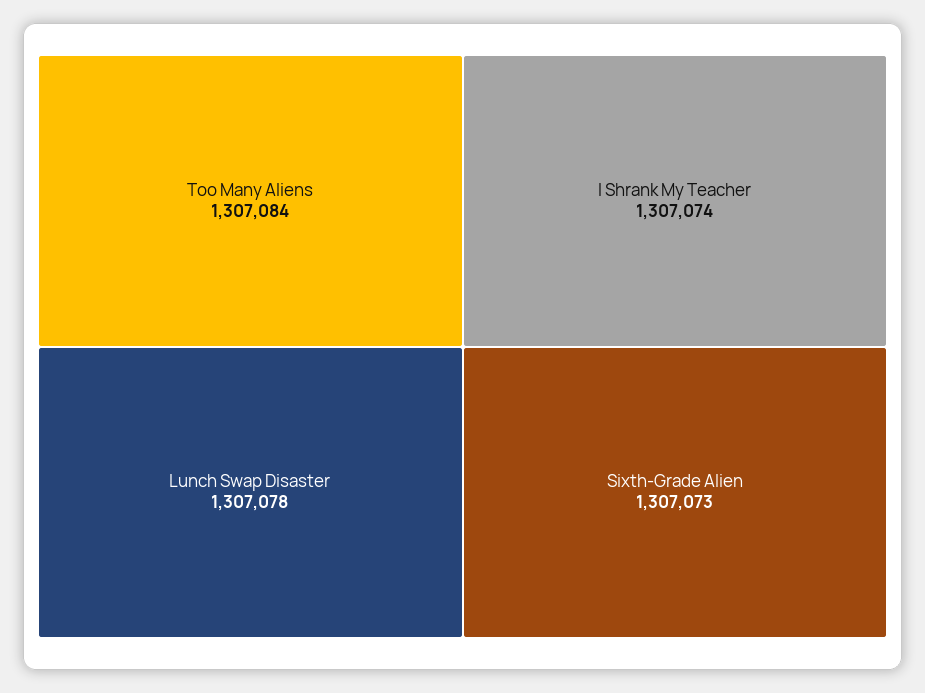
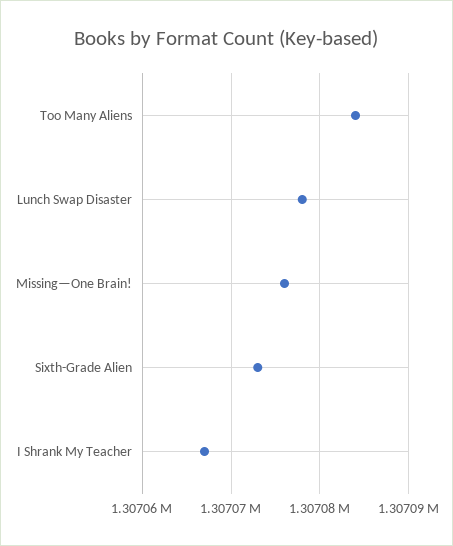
I Shrank My Teacher: 1307074 -> 1307067
Missing—One Brain!: none -> 1307076

